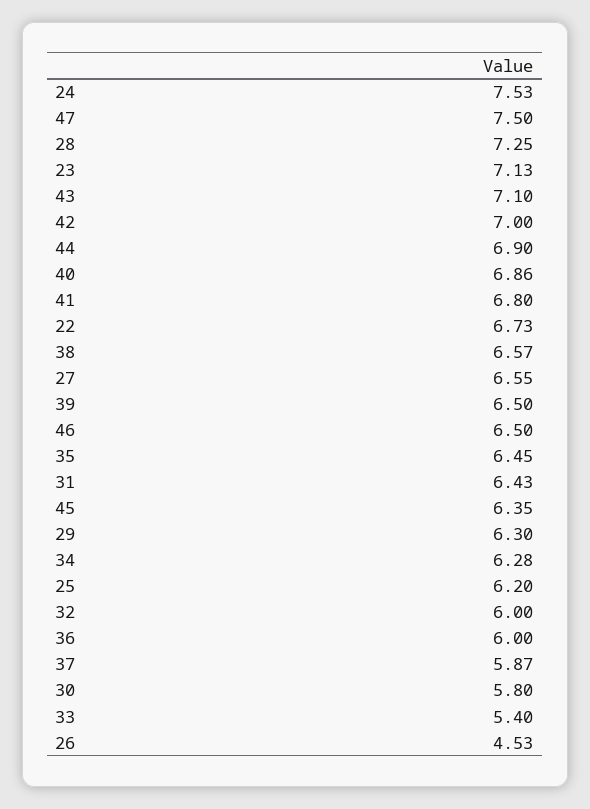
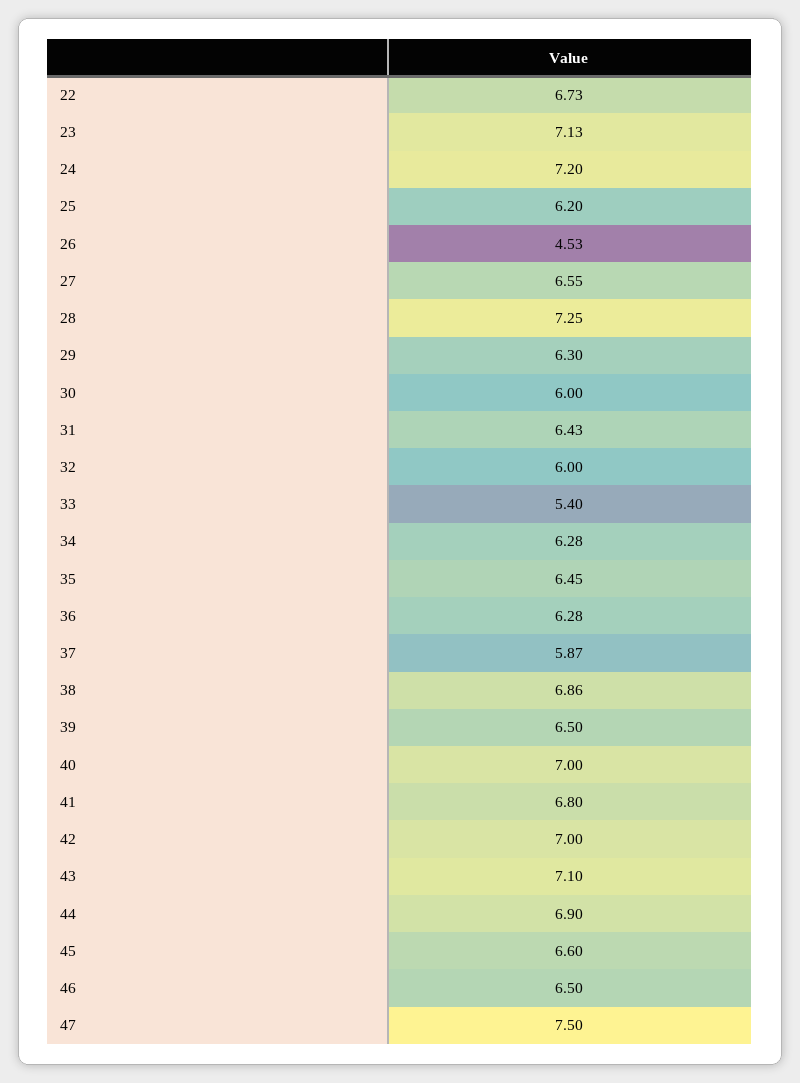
24: 7.53 -> 7.2
40: 6.86 -> 7
38: 6.57 -> 6.86
45: 6.35 -> 6.6
36: 6 -> 6.28
30: 5.8 -> 6

